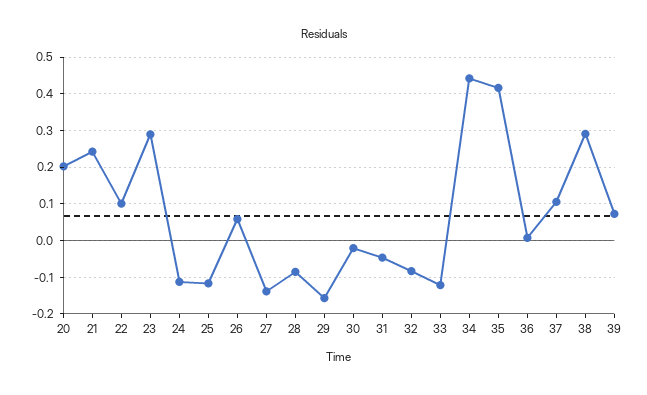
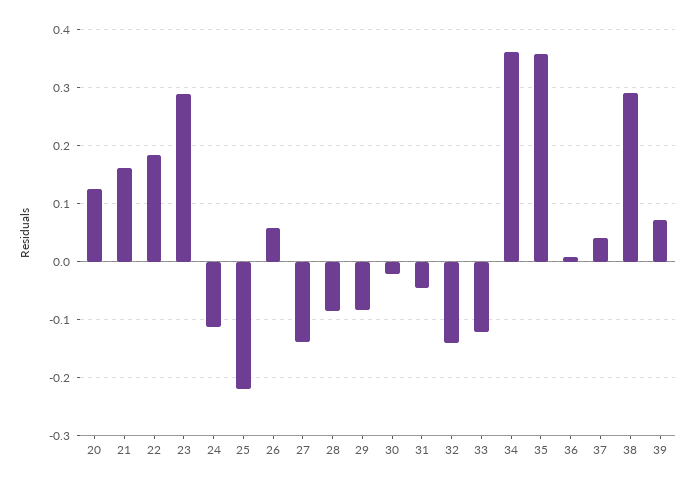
20: 0.2 -> 0.12
21: 0.24 -> 0.16
22: 0.1 -> 0.18
25: -0.12 -> -0.22
29: -0.16 -> -0.08
32: -0.08 -> -0.14
34: 0.44 -> 0.36
35: 0.42 -> 0.36
37: 0.1 -> 0.04

